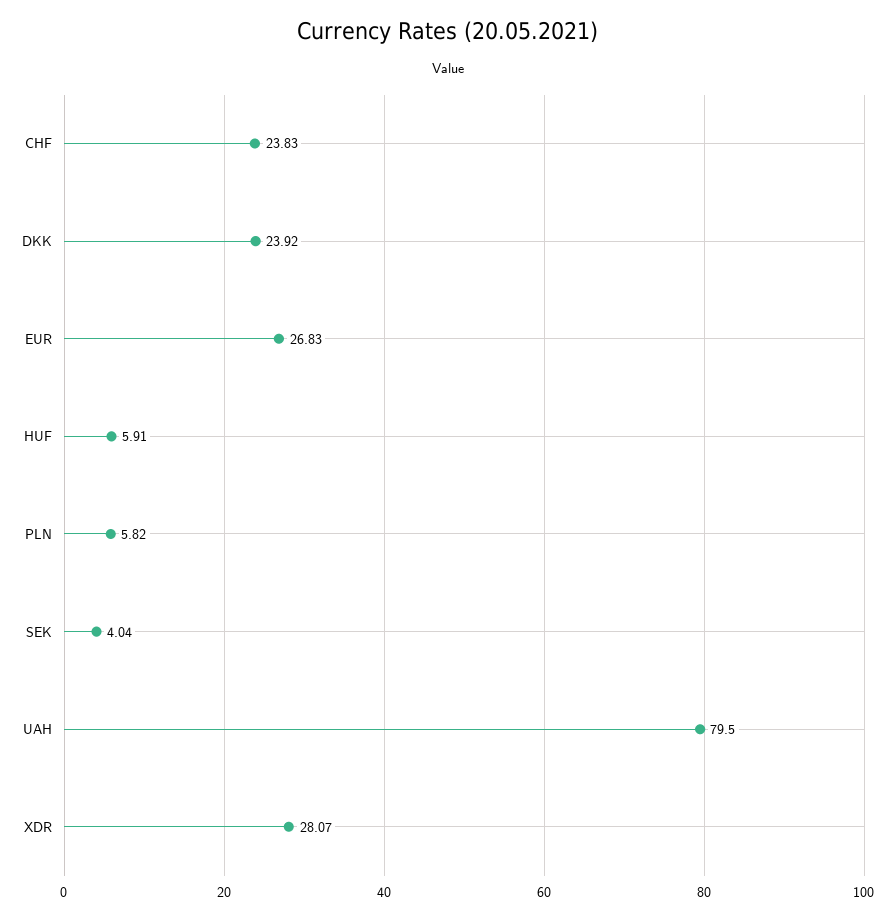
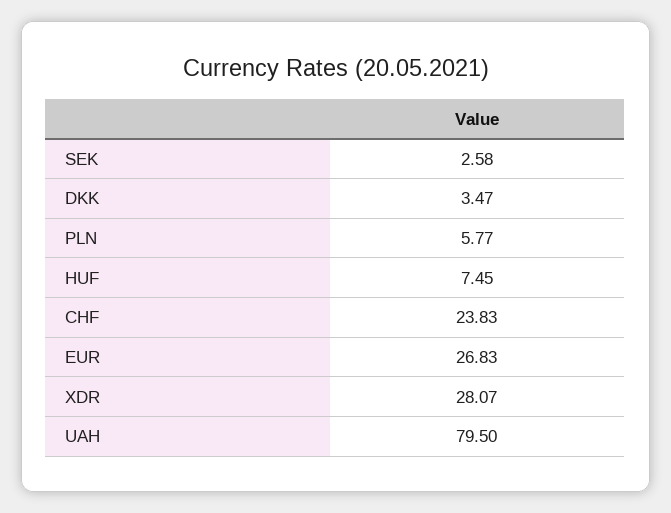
DKK: 23.92 -> 3.47
HUF: 5.91 -> 7.45
PLN: 5.82 -> 5.77
SEK: 4.04 -> 2.58

